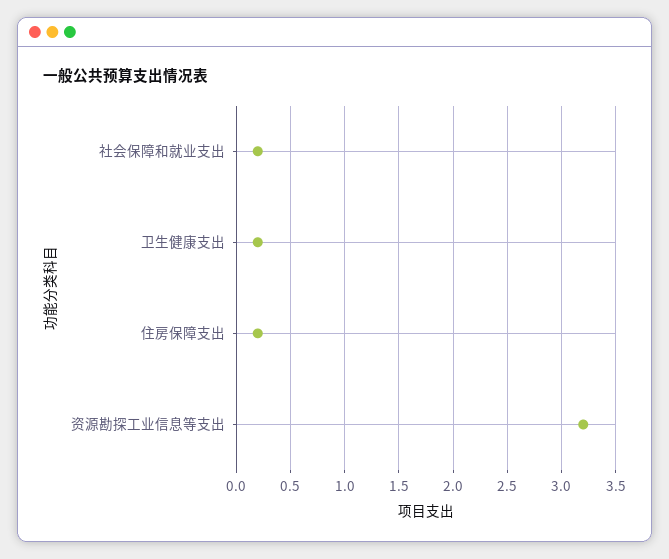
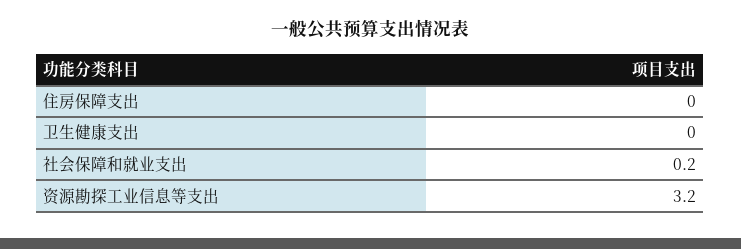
卫生健康支出: 0.2 -> 0
住房保障支出: 0.2 -> 0

